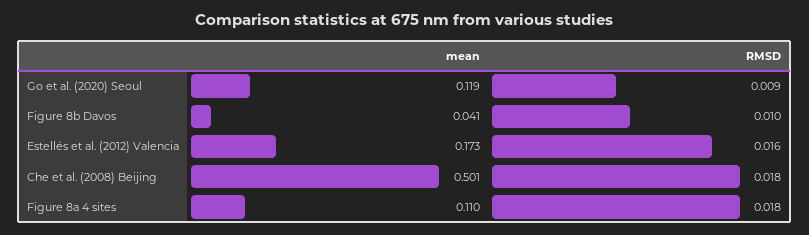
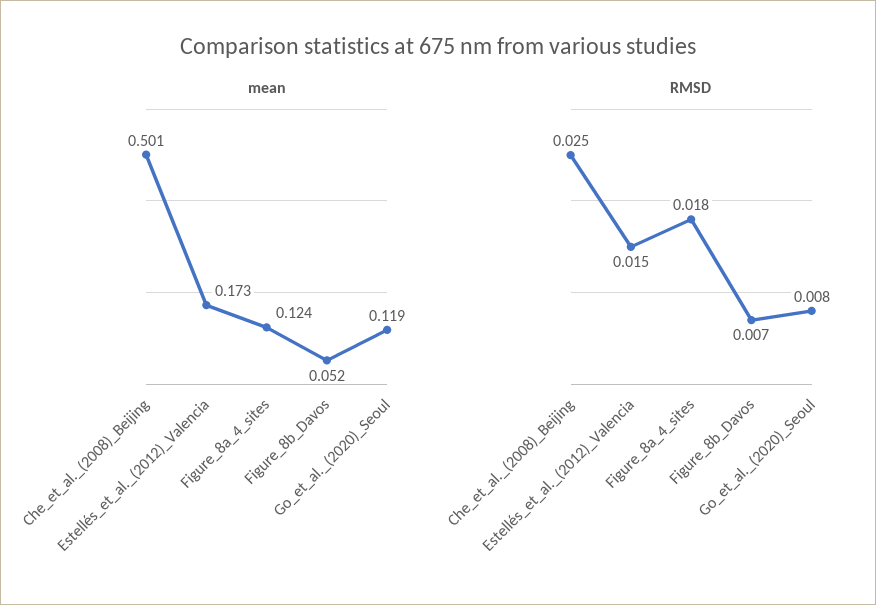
RMSD, Go et al. (2020) Seoul: 0.009 -> 0.008
mean, Figure 8b Davos: 0.041 -> 0.052
RMSD, Figure 8b Davos: 0.01 -> 0.007
RMSD, Estellés et al. (2012) Valencia: 0.016 -> 0.015
RMSD, Che et al. (2008) Beijing: 0.018 -> 0.025
mean, Figure 8a 4 sites: 0.11 -> 0.124

